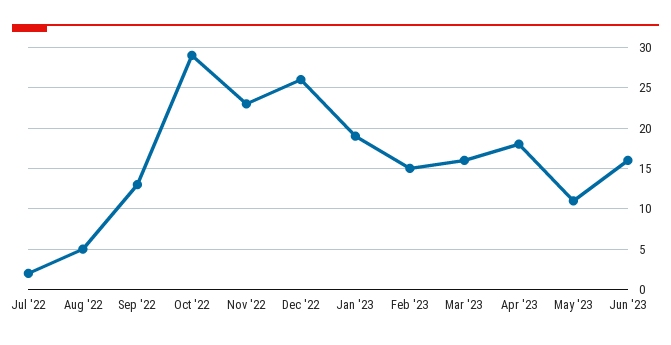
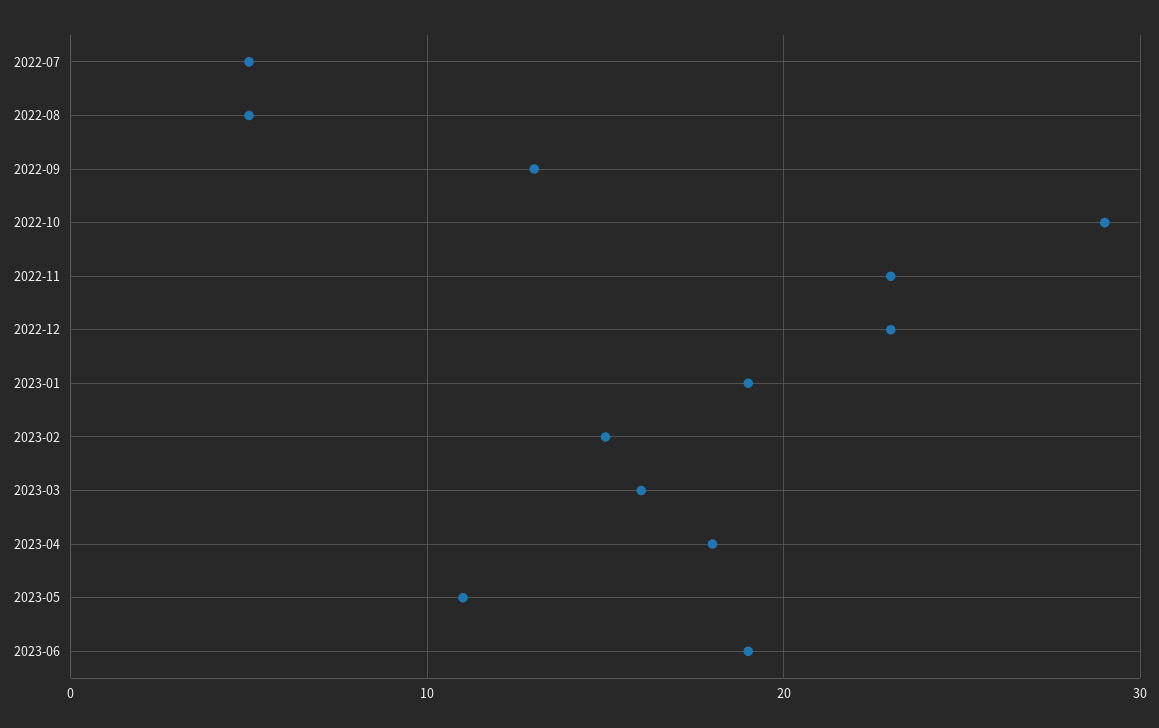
Jul '22: 2 -> 5
Dec '22: 26 -> 23
Jun '23: 16 -> 19

